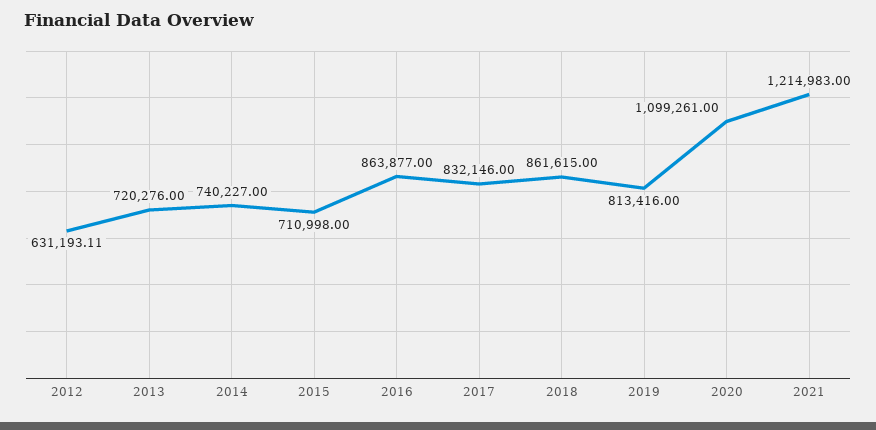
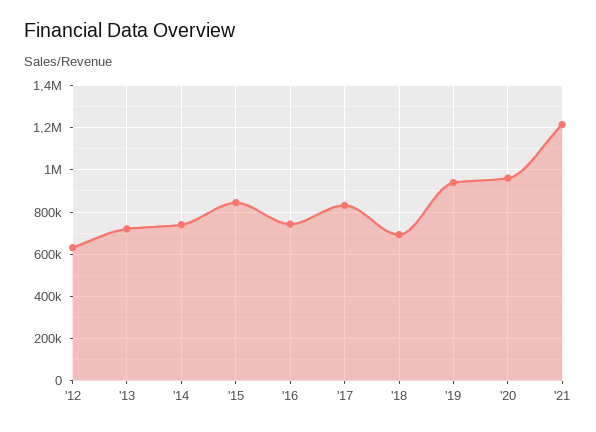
2015: 710998 -> 850000
2016: 863877 -> 750000
2018: 861615 -> 700000
2019: 813416 -> 950000
2020: 1099261 -> 950000

